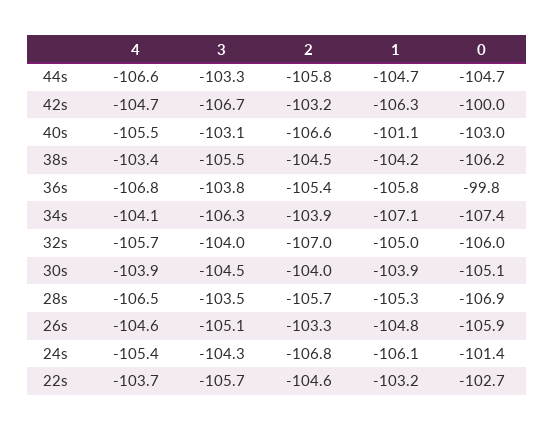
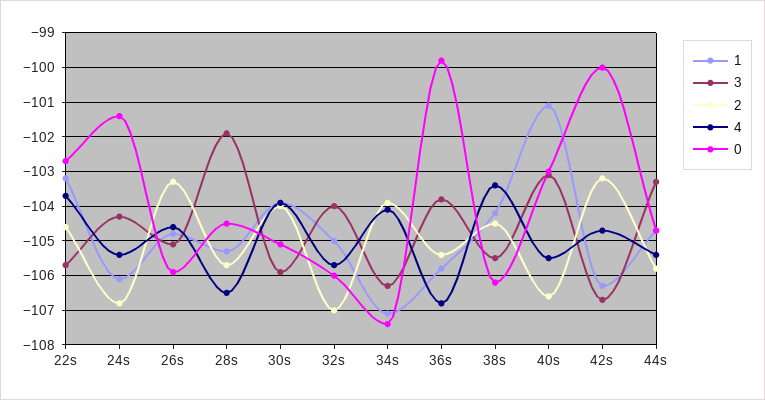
4, 44s: -106.6 -> -105.5
3, 30s: -104.5 -> -106
3, 28s: -103.5 -> -102
0, 28s: -106.9 -> -104.5

